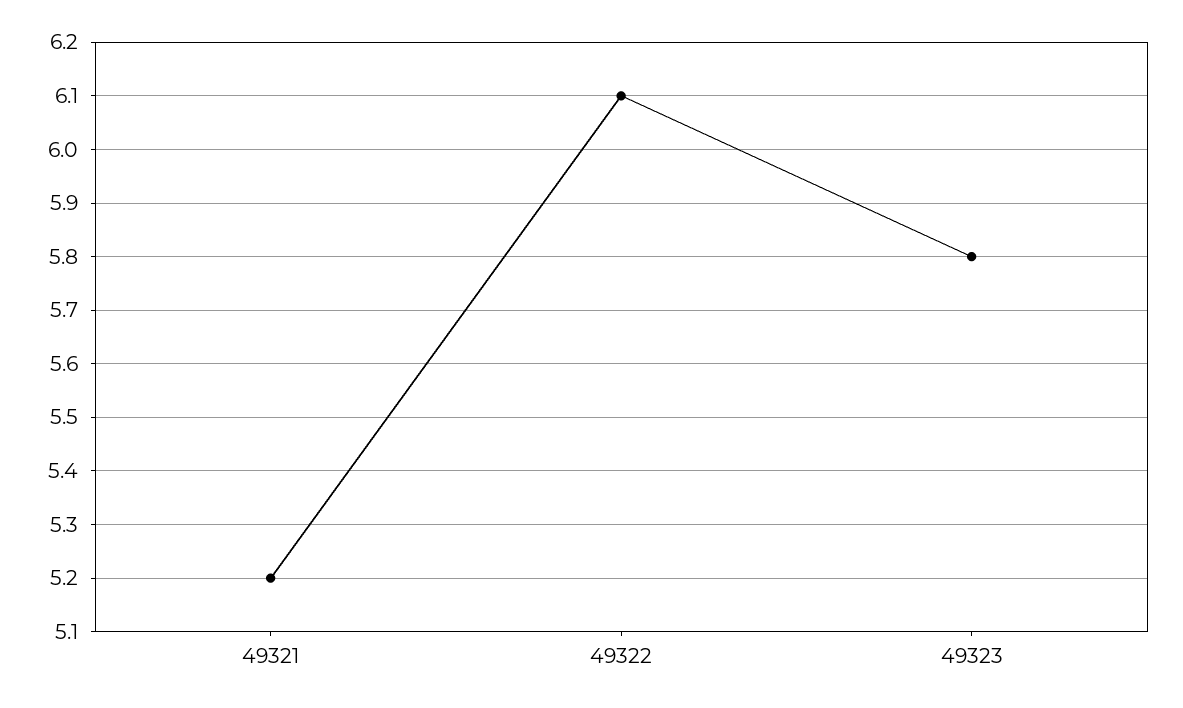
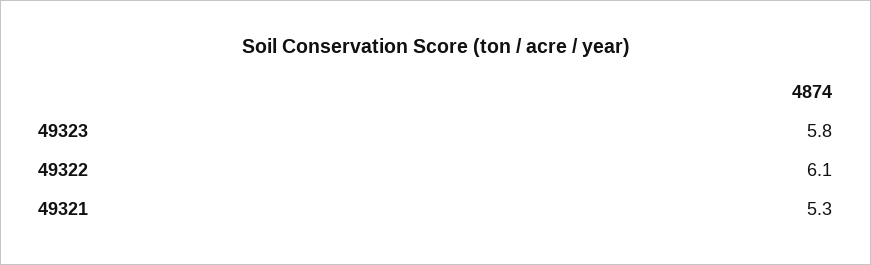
49321: 5.2 -> 5.3

